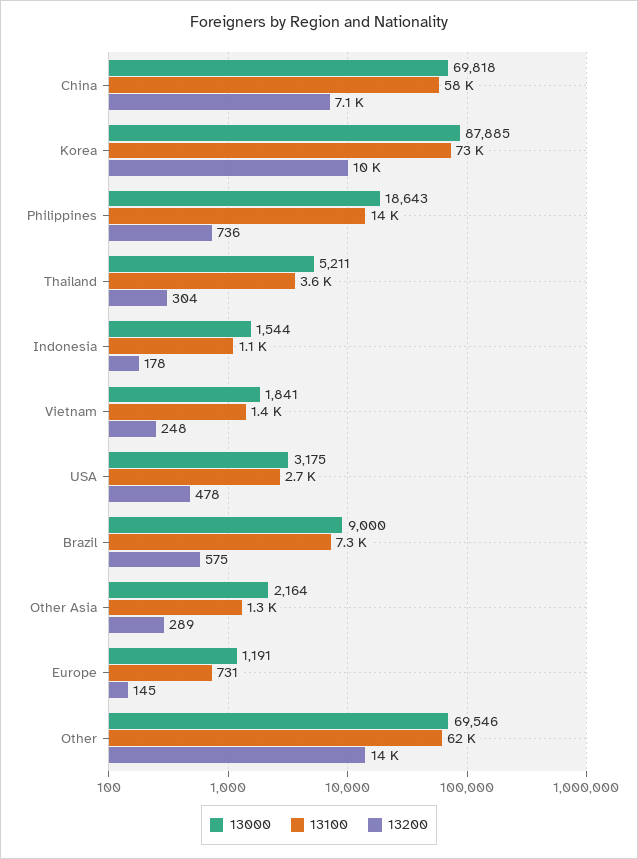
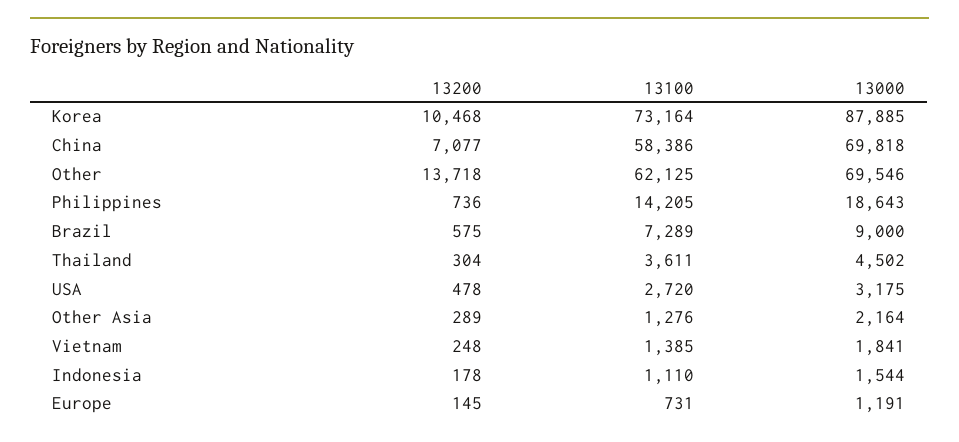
13000, Thailand: 5211 -> 4502

